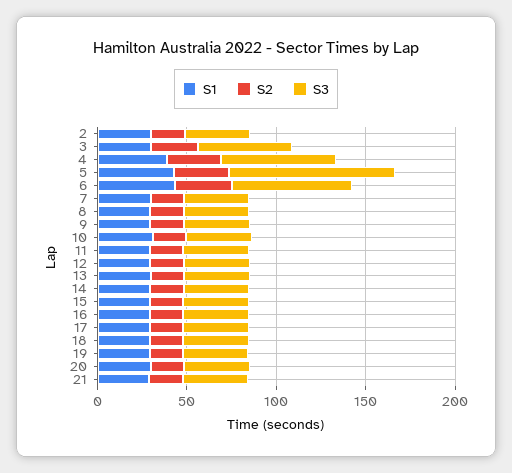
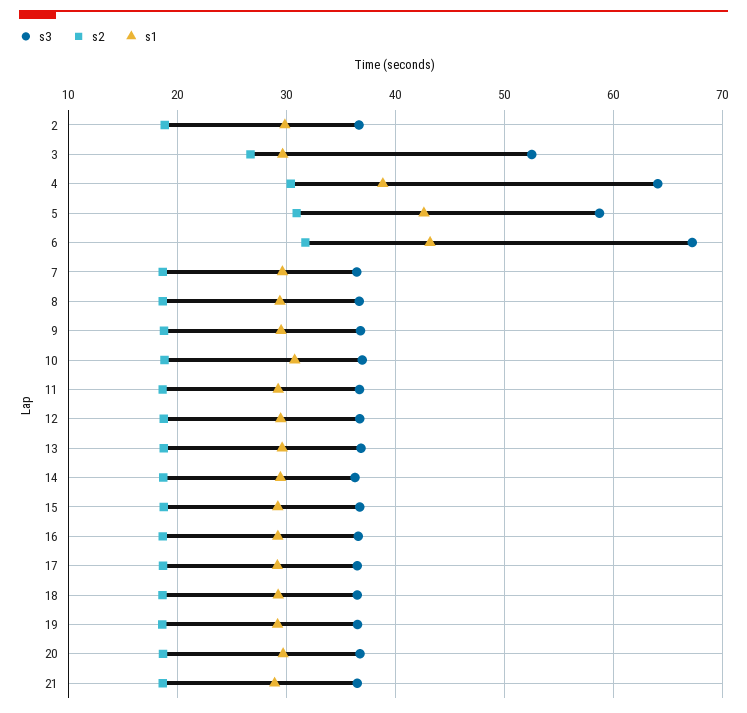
S3, 5: 90 -> 59

